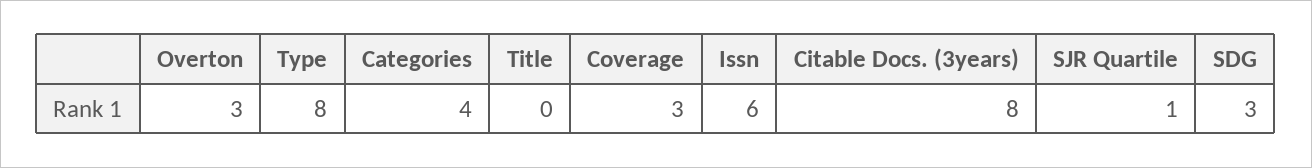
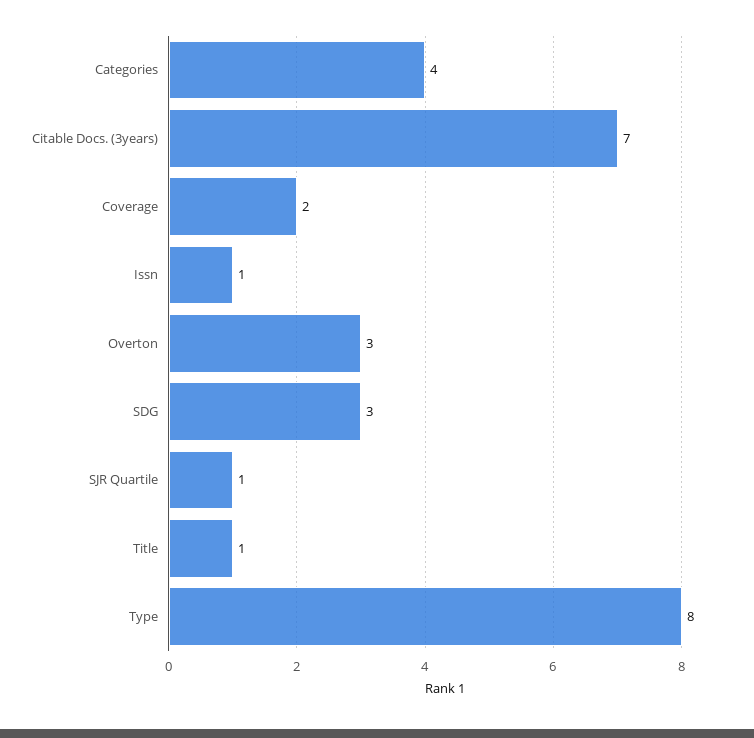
Title: 0 -> 1
Coverage: 3 -> 2
Issn: 6 -> 1
Citable Docs. (3years): 8 -> 7

